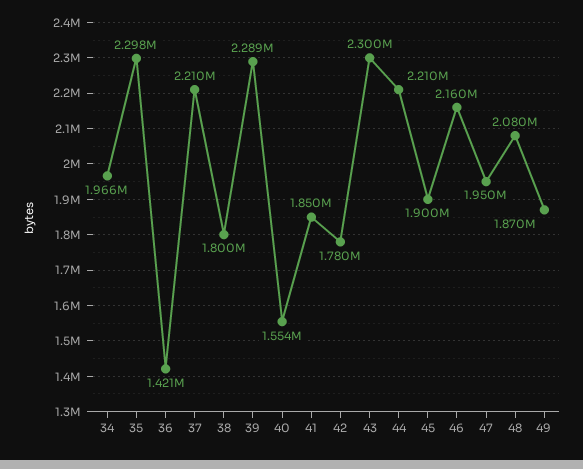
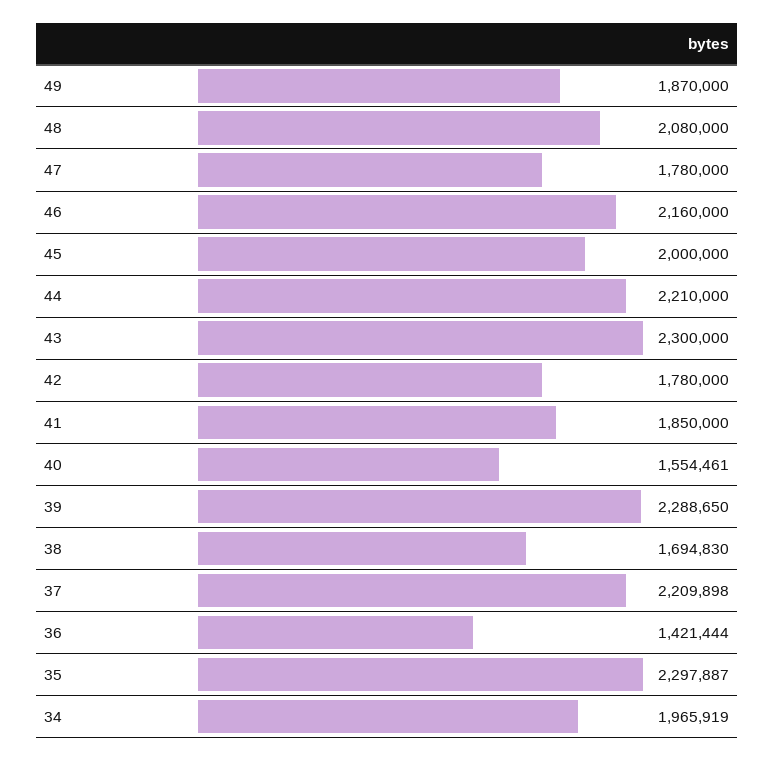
38: 1800000 -> 1694830
45: 1900000 -> 2000000
47: 1950000 -> 1780000

